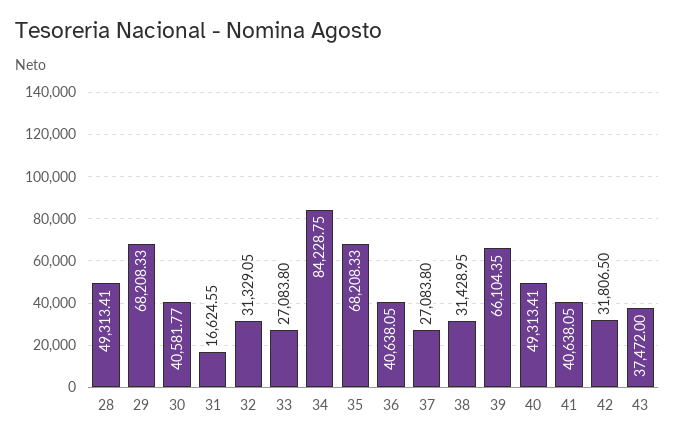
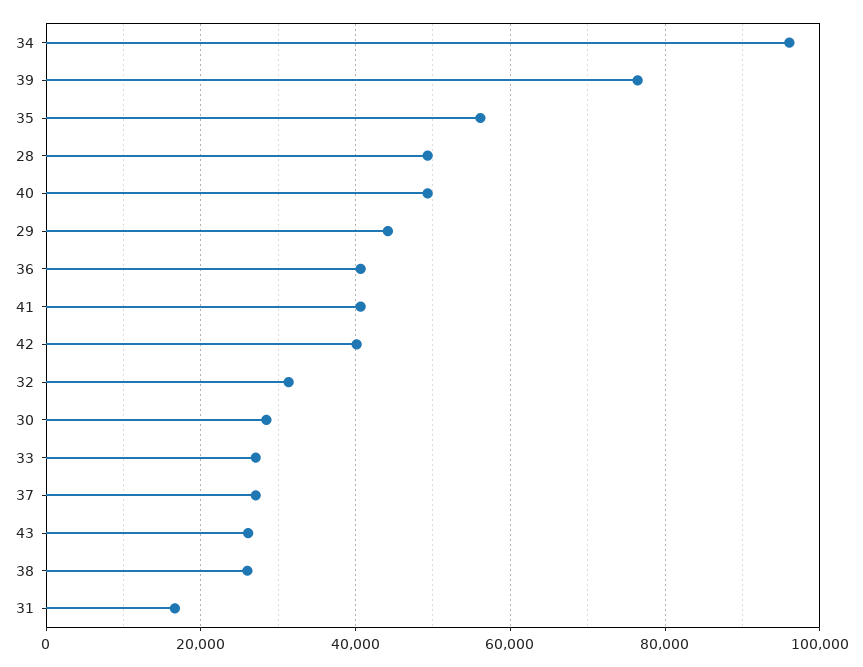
29: 68208.33 -> 44000
30: 40581.77 -> 28000
34: 84228.75 -> 96000
35: 68208.33 -> 56000
38: 31428.95 -> 26000
39: 66104.35 -> 76000
42: 31806.5 -> 40000
43: 37472 -> 26000

